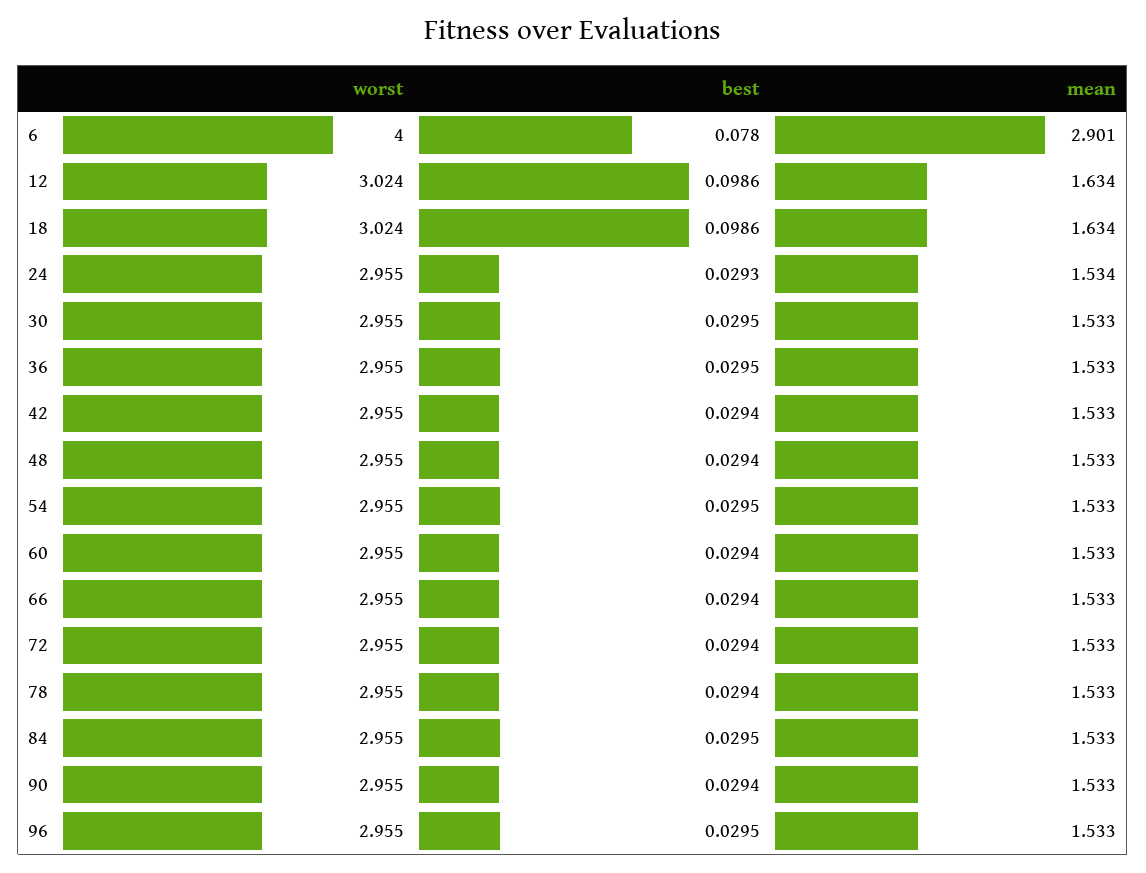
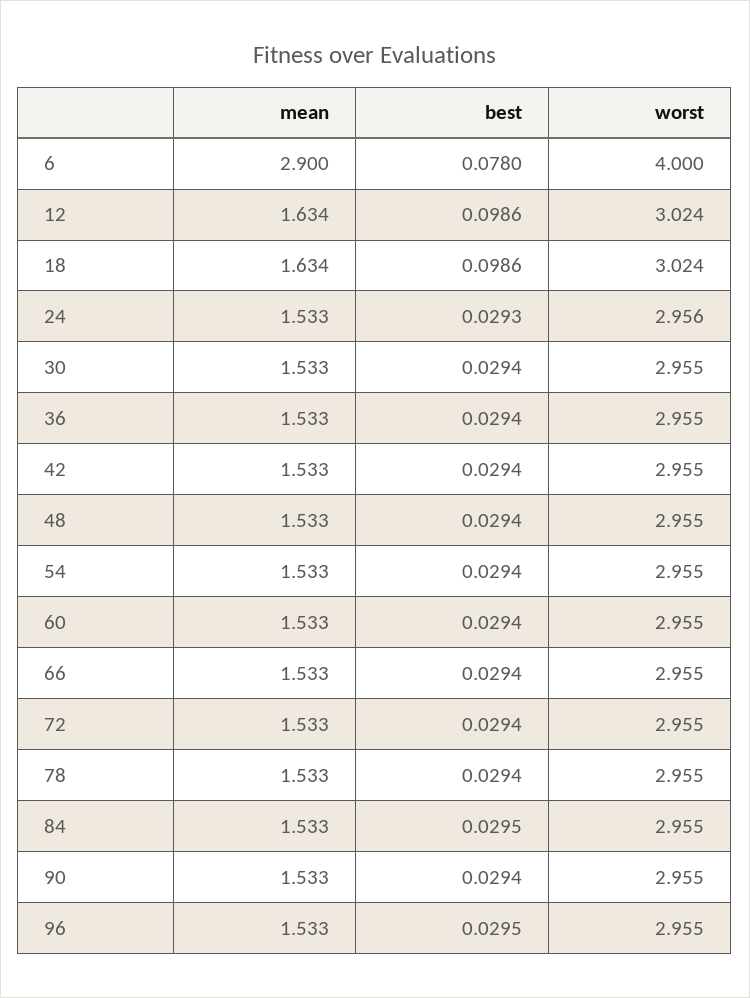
mean, 6: 2.901 -> 2.9
worst, 24: 2.955 -> 2.956
mean, 24: 1.534 -> 1.533
best, 30: 0.0295 -> 0.0294
best, 36: 0.0295 -> 0.0294
best, 54: 0.0295 -> 0.0294

